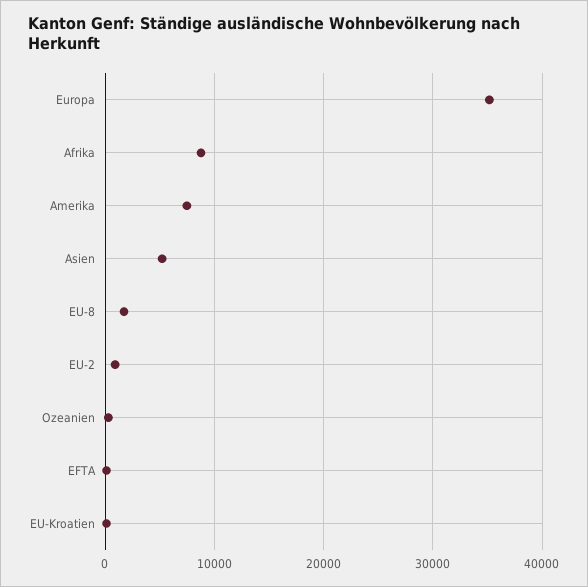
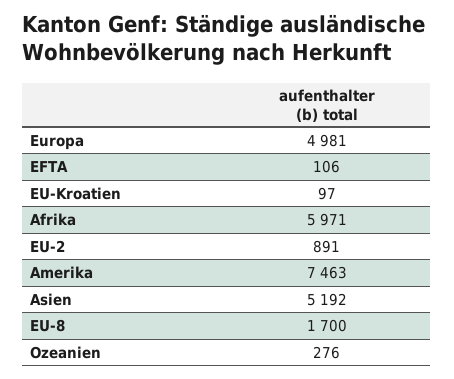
Europa: 35000 -> 4981
Afrika: 9000 -> 5971

